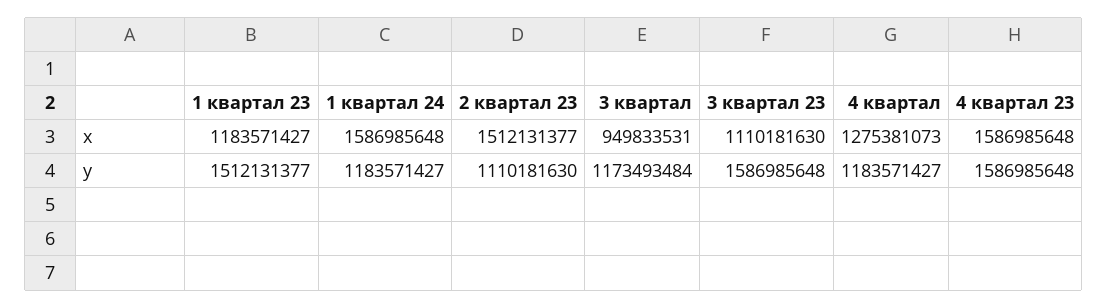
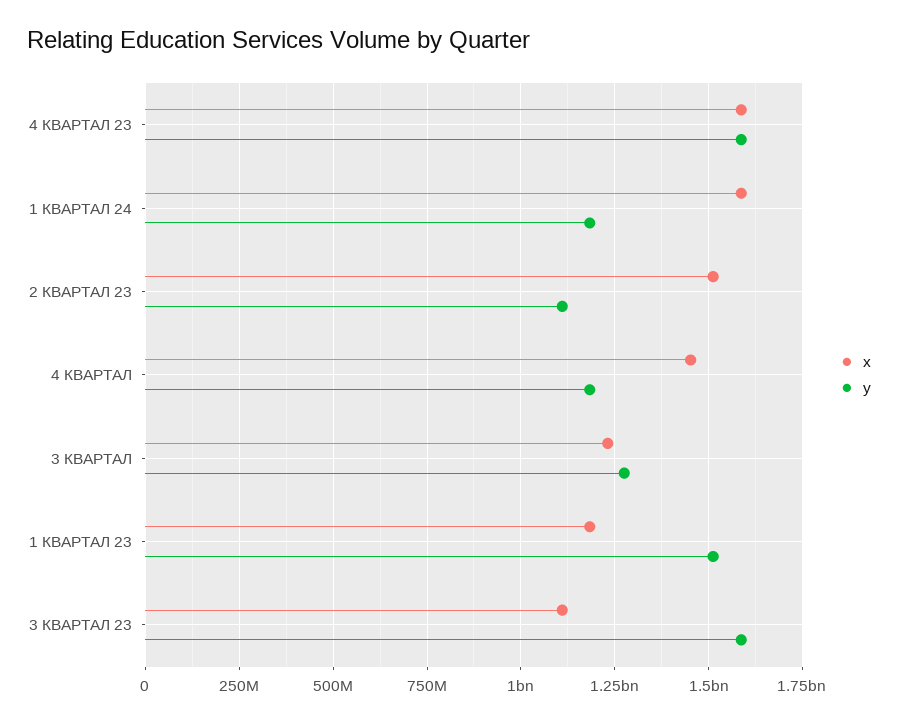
x, 3 квартал: 949833531 -> 1225000000
x, 4 квартал: 1275381073 -> 1450000000
y, 3 квартал: 1173493484 -> 1275000000

